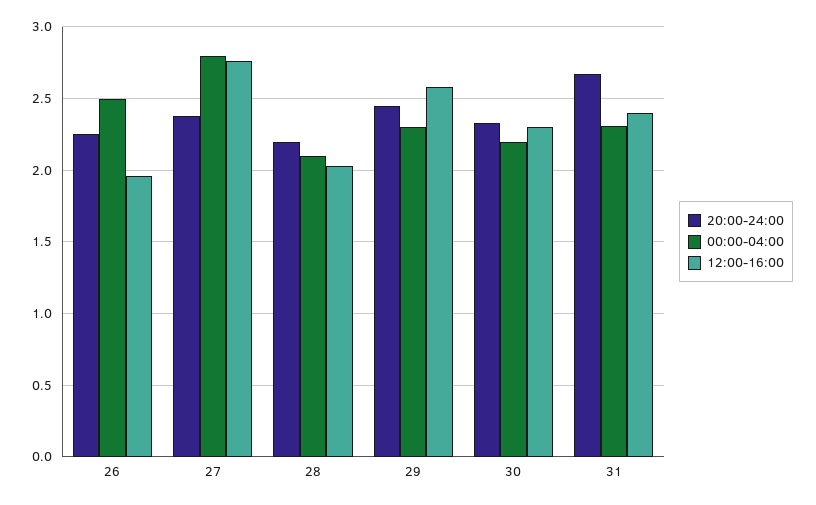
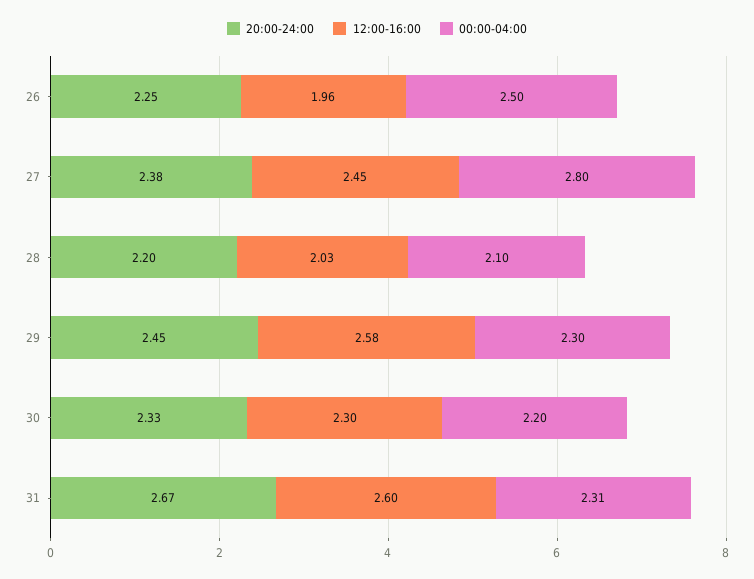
12:00-16:00, 27: 2.75 -> 2.45
12:00-16:00, 31: 2.4 -> 2.6

